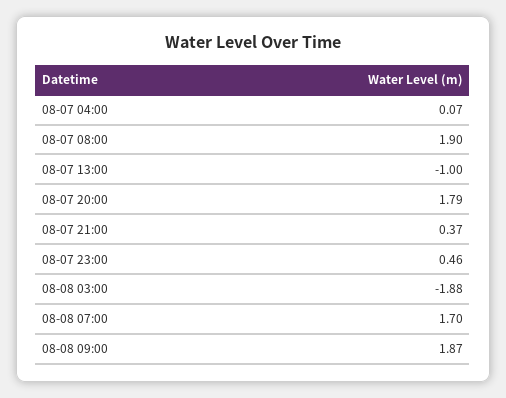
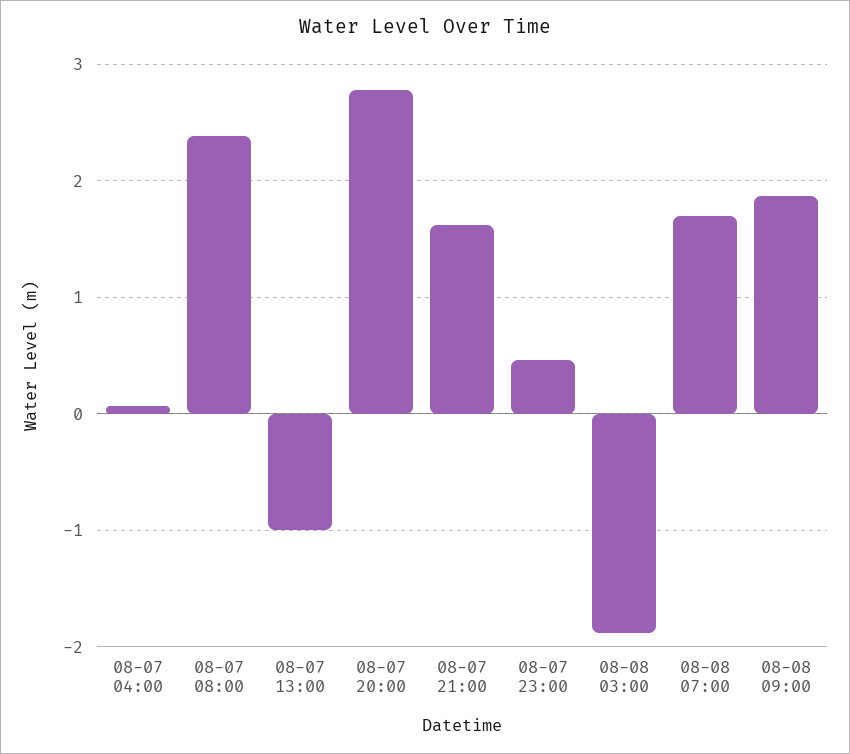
08-07 08:00: 1.9 -> 2.4
08-07 20:00: 1.79 -> 2.8
08-07 21:00: 0.37 -> 1.6

